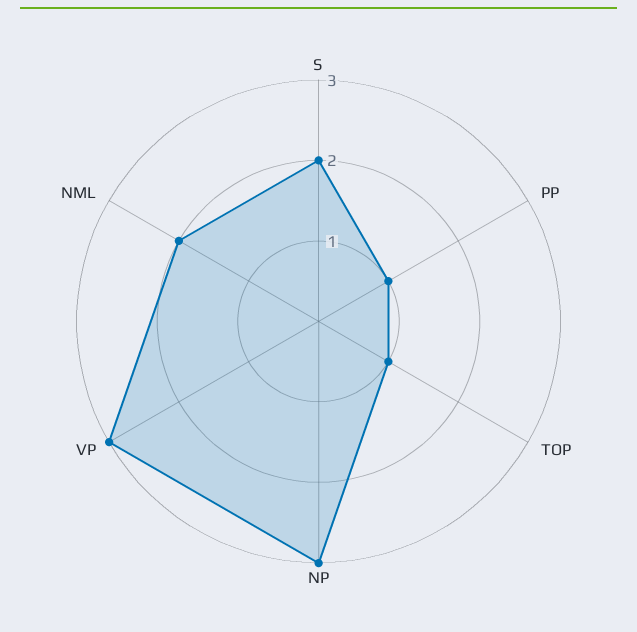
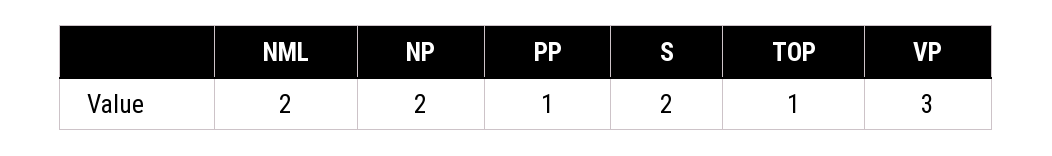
NP: 3 -> 2

